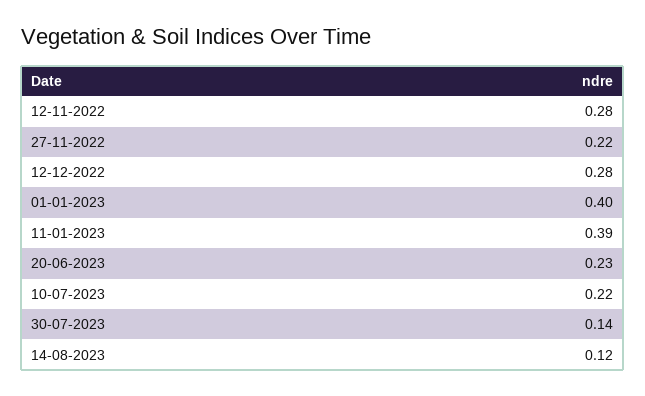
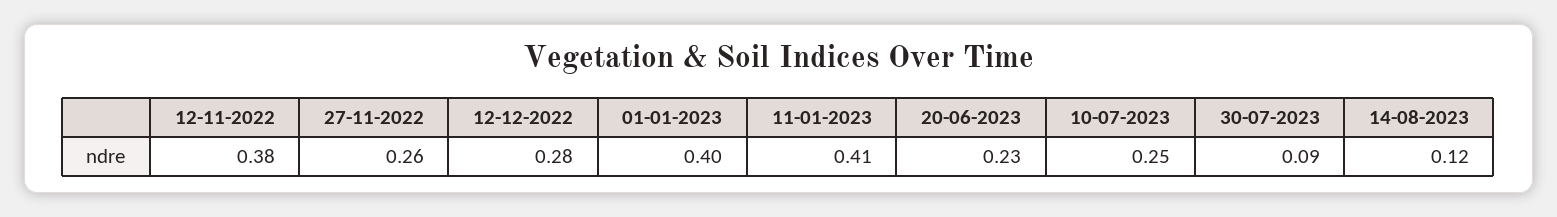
12-11-2022: 0.28 -> 0.38
27-11-2022: 0.22 -> 0.26
11-01-2023: 0.39 -> 0.41
10-07-2023: 0.22 -> 0.25
30-07-2023: 0.14 -> 0.09

